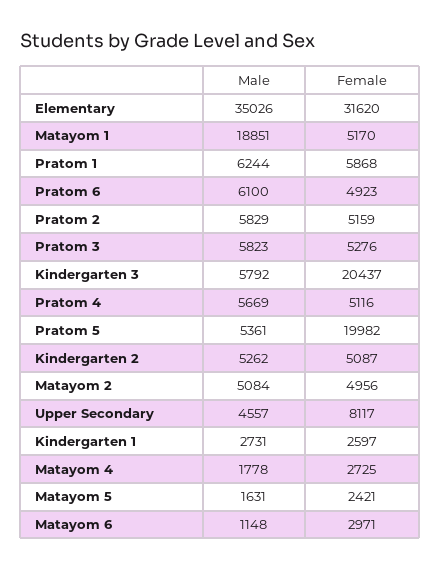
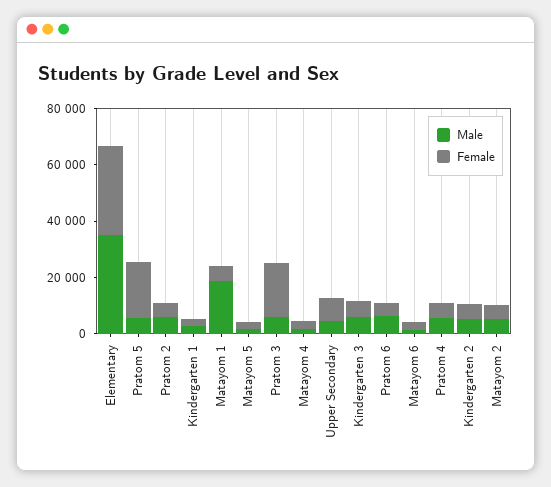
Male, Pratom 1: 6244 -> none
Female, Pratom 1: 5868 -> none
Female, Pratom 3: 5276 -> 20000
Female, Kindergarten 3: 20437 -> 5000

